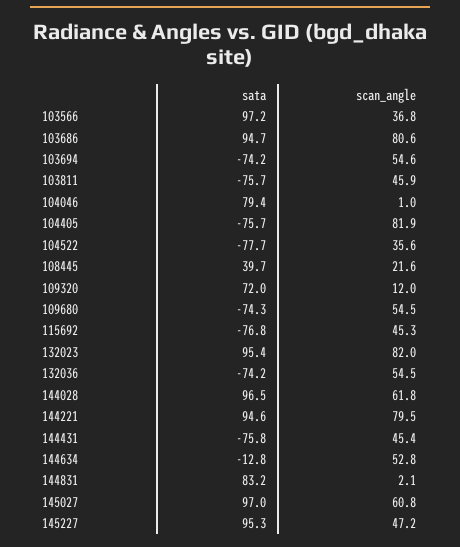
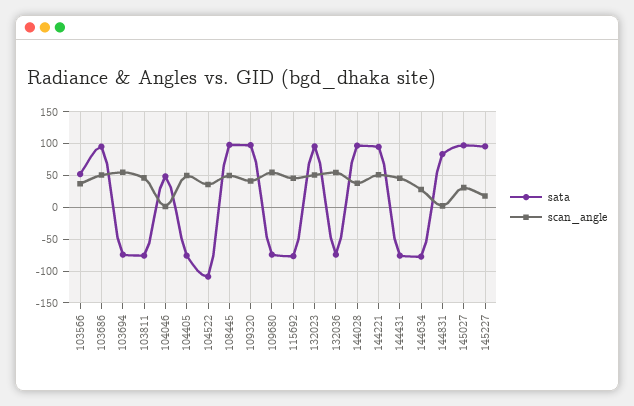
sata, 103566: 97.2 -> 50
scan_angle, 103686: 80.6 -> 50
sata, 104046: 79.4 -> 50
scan_angle, 104405: 81.9 -> 50
sata, 104522: -77.7 -> -110
sata, 108445: 39.7 -> 100
scan_angle, 108445: 21.6 -> 50
sata, 109320: 72 -> 100
scan_angle, 109320: 12 -> 40
scan_angle, 132023: 82 -> 50
scan_angle, 144028: 61.8 -> 40
scan_angle, 144221: 79.5 -> 50
sata, 144634: -12.8 -> -80
scan_angle, 144634: 52.8 -> 30
scan_angle, 145027: 60.8 -> 30
scan_angle, 145227: 47.2 -> 20

